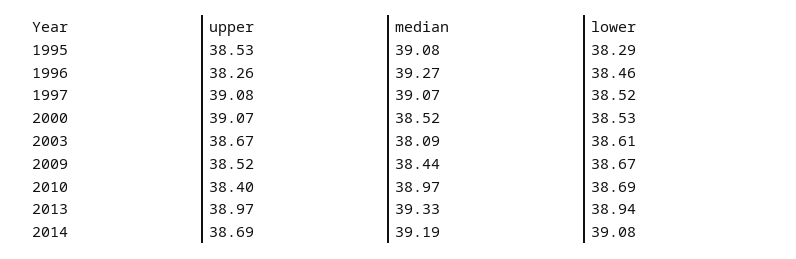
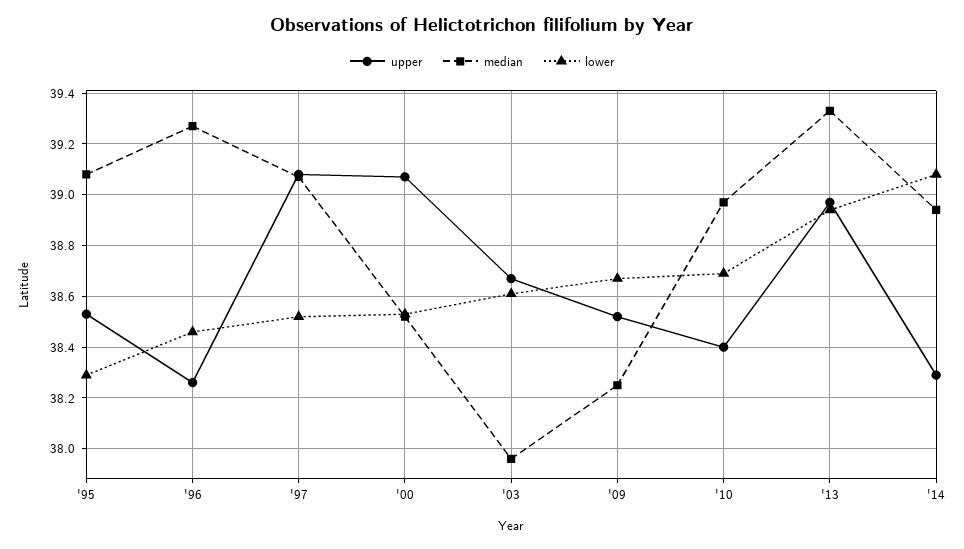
median, 2003: 38.09 -> 37.95
median, 2009: 38.44 -> 38.25
upper, 2014: 38.69 -> 38.3
median, 2014: 39.19 -> 38.95

